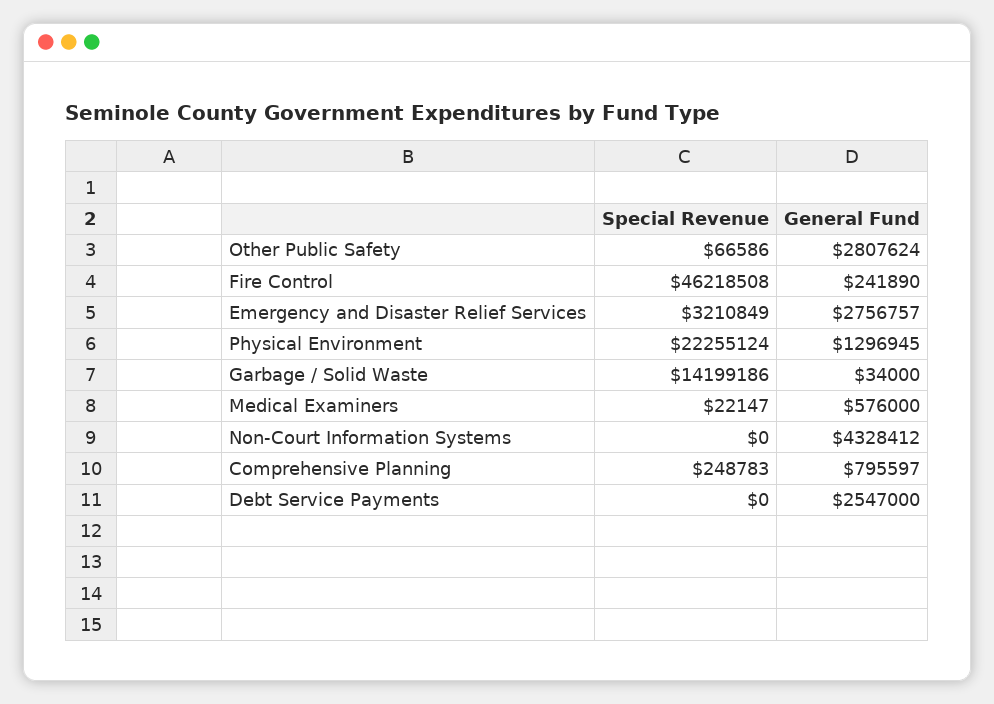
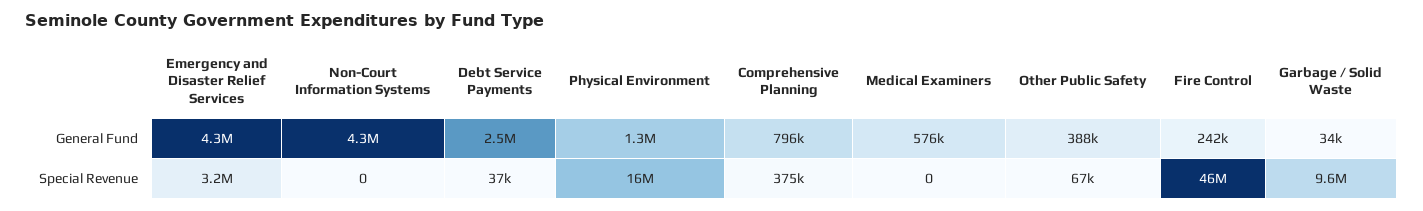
General Fund, Other Public Safety: 2807624 -> 388000
General Fund, Emergency and Disaster Relief Services: 2756757 -> 4300000
Special Revenue, Physical Environment: 22255124 -> 16000000
Special Revenue, Garbage / Solid Waste: 14199186 -> 9600000
Special Revenue, Medical Examiners: 22147 -> 0
Special Revenue, Comprehensive Planning: 248783 -> 375000
Special Revenue, Debt Service Payments: 0 -> 37000

